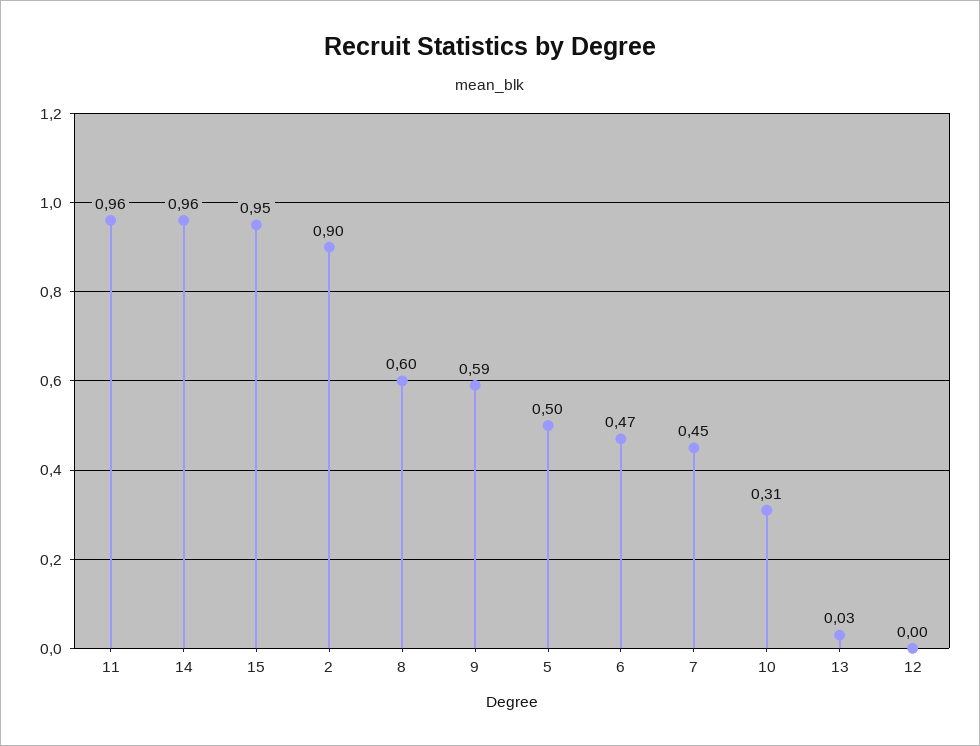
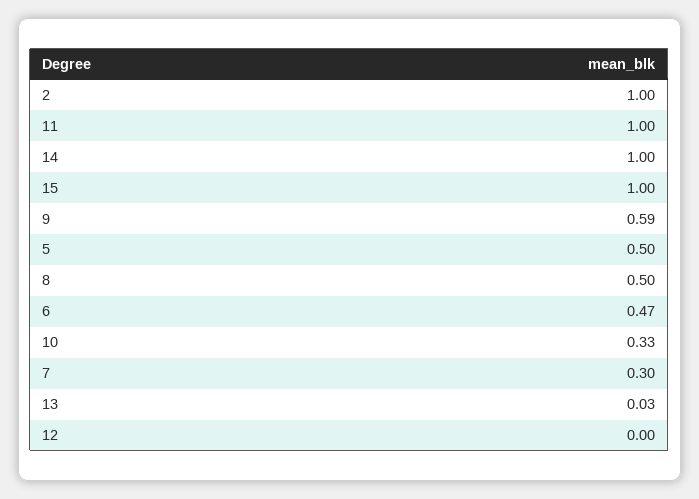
11: 0.96 -> 1
14: 0.96 -> 1
15: 0.95 -> 1
2: 0.9 -> 1
8: 0.6 -> 0.5
7: 0.45 -> 0.3
10: 0.31 -> 0.33

